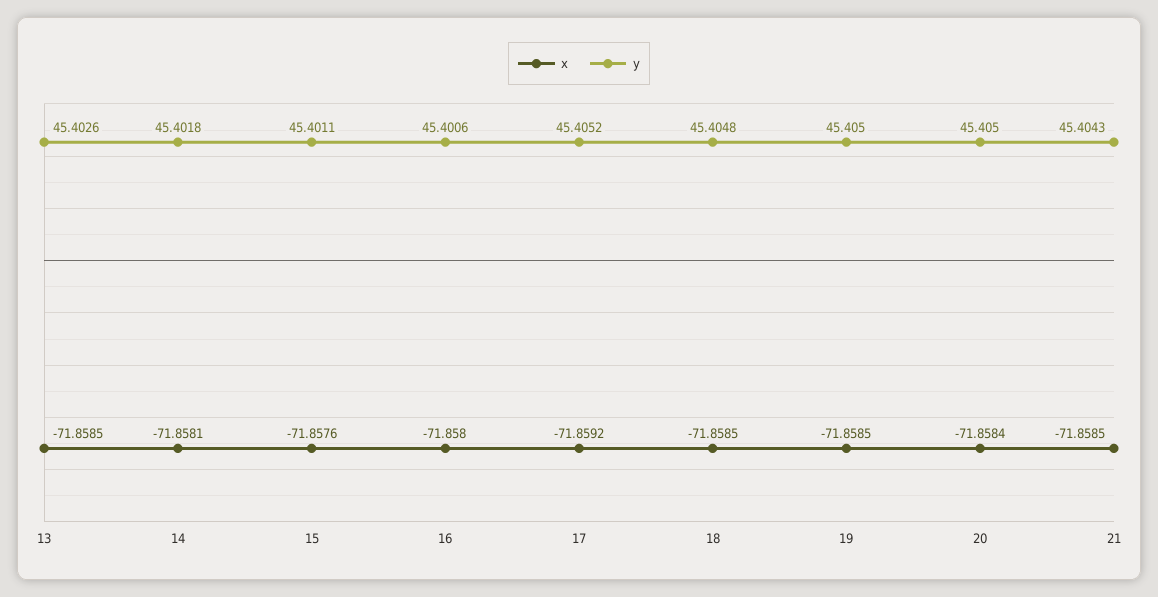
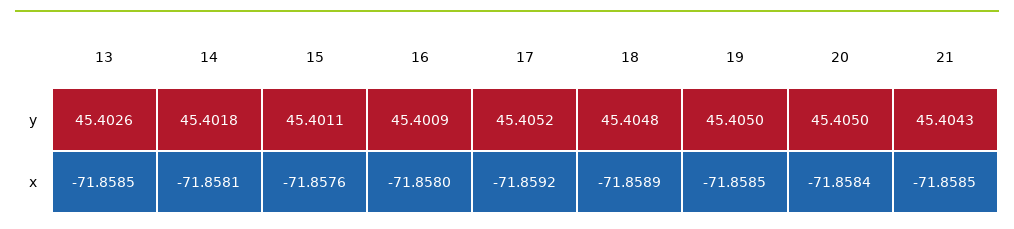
y, 16: 45.4006 -> 45.4009
x, 18: -71.8585 -> -71.8589

